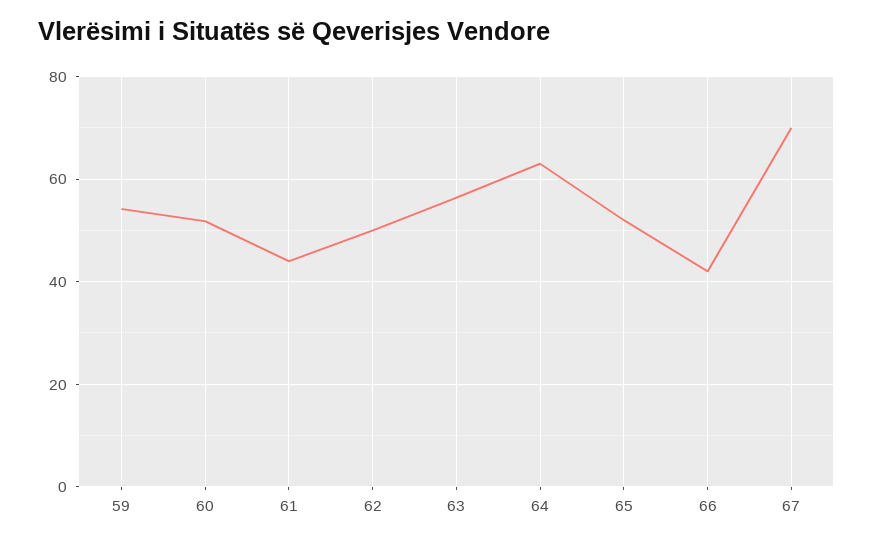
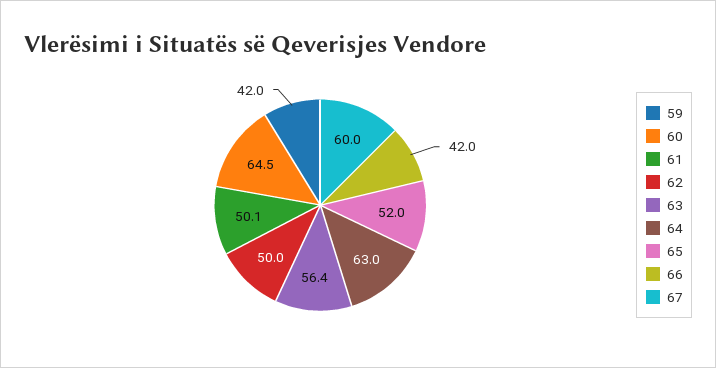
59: 54 -> 42
60: 52 -> 64.5
61: 44 -> 50.1
67: 70 -> 60

